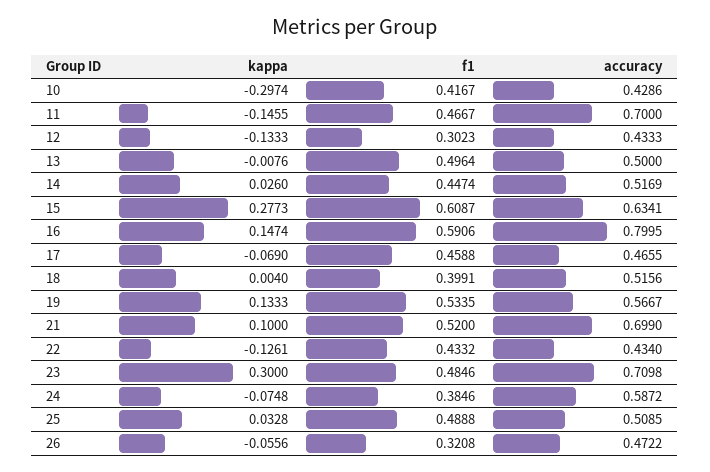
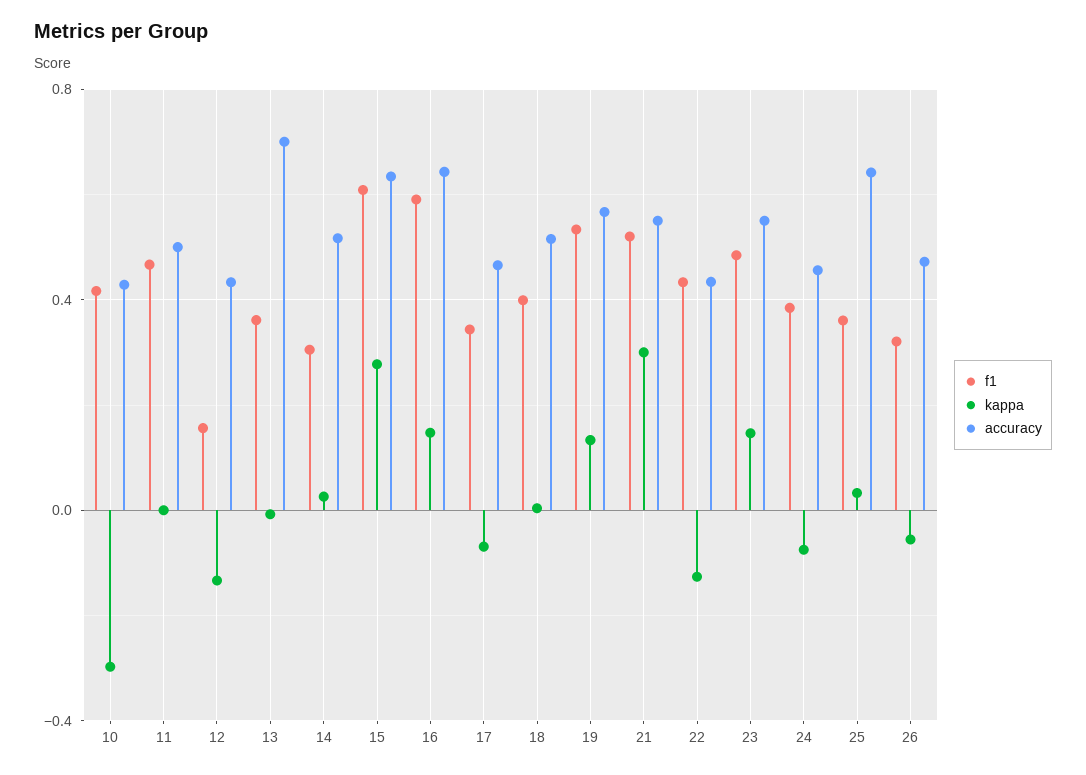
kappa, 11: -0.1455 -> 0
accuracy, 11: 0.7 -> 0.5
f1, 12: 0.3023 -> 0.15
f1, 13: 0.4964 -> 0.35
accuracy, 13: 0.5 -> 0.7
f1, 14: 0.4474 -> 0.3
accuracy, 16: 0.7995 -> 0.65
f1, 17: 0.4588 -> 0.35
kappa, 21: 0.1 -> 0.3
accuracy, 21: 0.699 -> 0.55
kappa, 23: 0.3 -> 0.15
accuracy, 23: 0.7098 -> 0.55
accuracy, 24: 0.5872 -> 0.45
f1, 25: 0.4888 -> 0.35
accuracy, 25: 0.5085 -> 0.65

